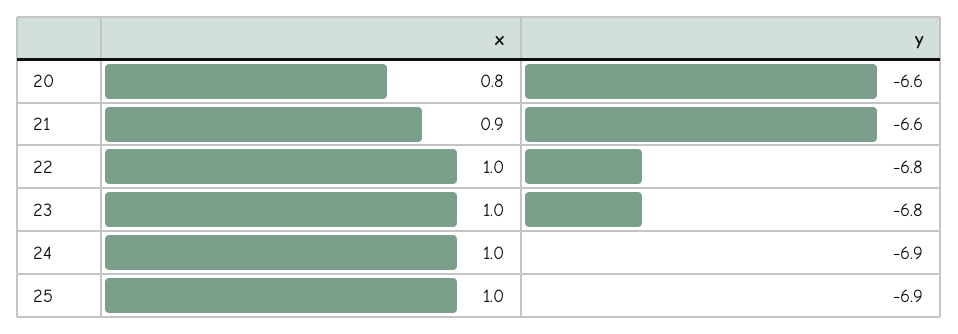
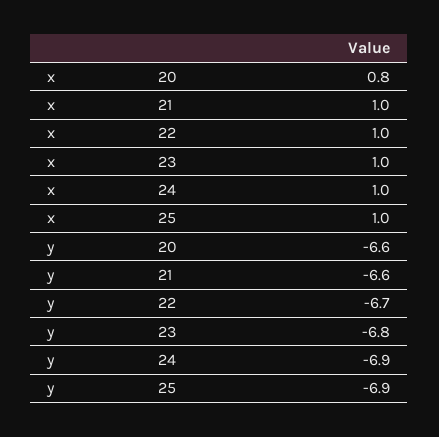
x, 21: 0.9 -> 1
y, 22: -6.8 -> -6.7

